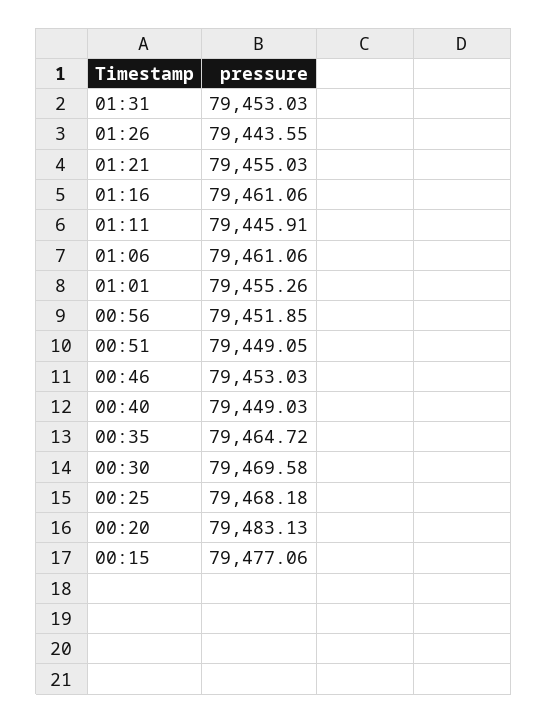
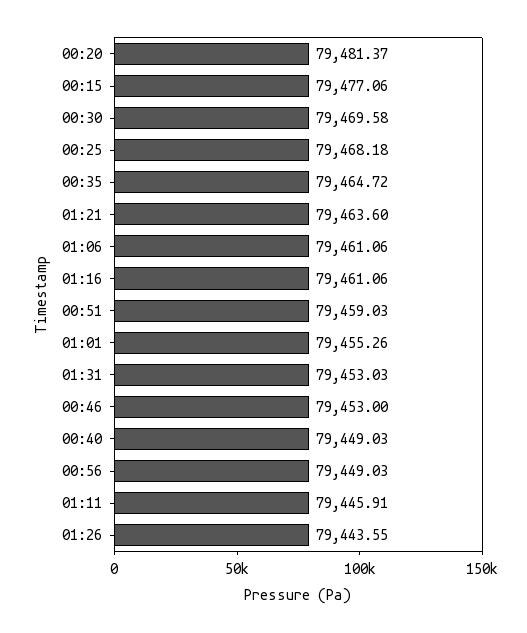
01:21: 79455.03 -> 79463.6
00:56: 79451.85 -> 79449.03
00:51: 79449.05 -> 79459.03
00:46: 79453.03 -> 79453
00:20: 79483.13 -> 79481.37

